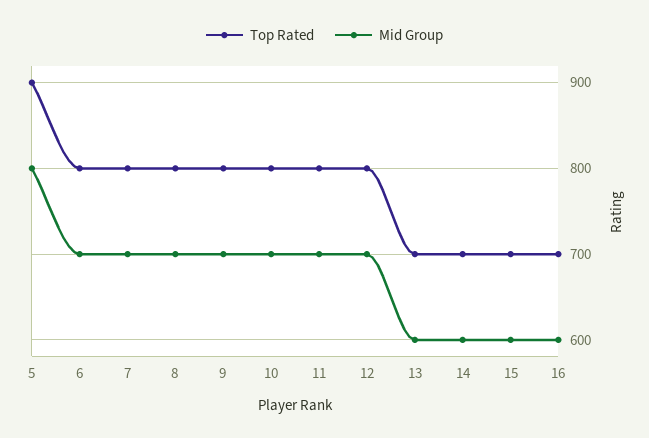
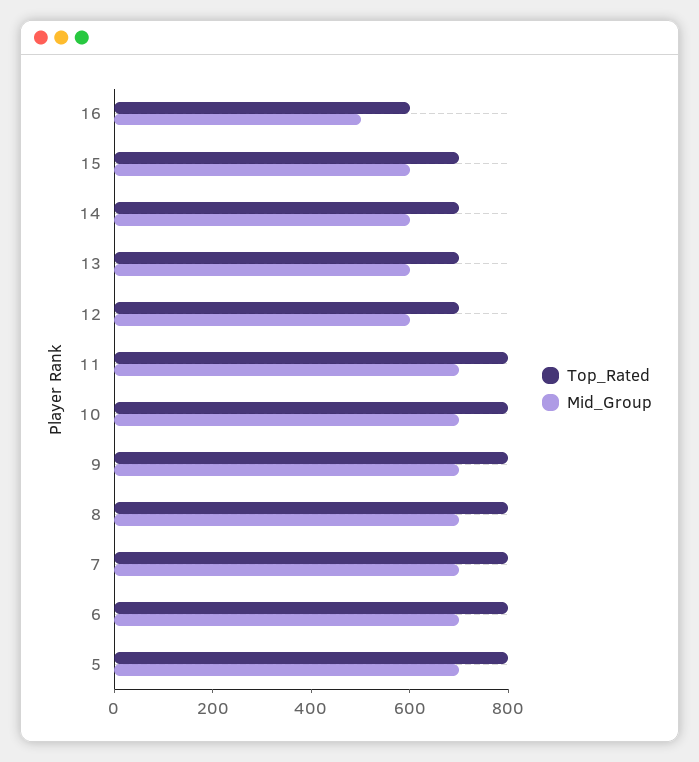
Top Rated, 5: 900 -> 800
Mid Group, 5: 800 -> 700
Top Rated, 12: 800 -> 700
Mid Group, 12: 700 -> 600
Top Rated, 16: 700 -> 600
Mid Group, 16: 600 -> 500

